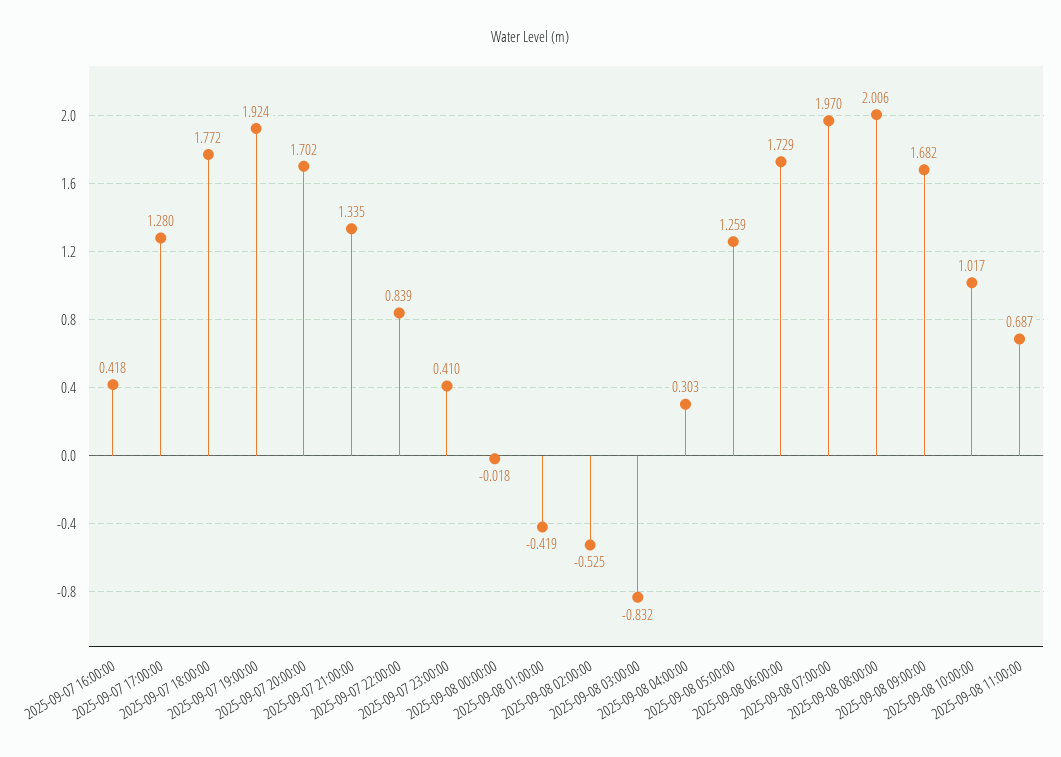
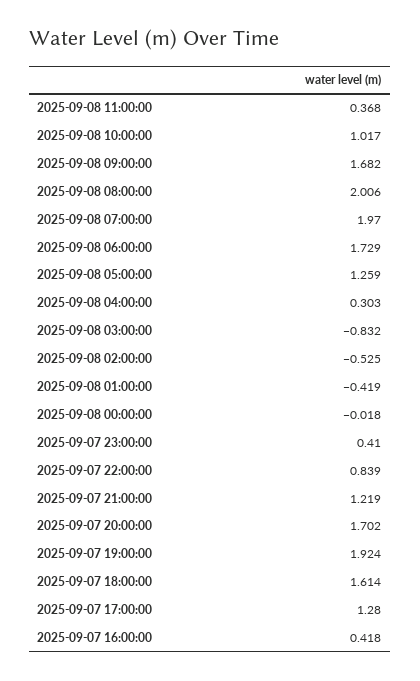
2025-09-07 18:00:00: 1.772 -> 1.614
2025-09-07 21:00:00: 1.335 -> 1.219
2025-09-08 11:00:00: 0.687 -> 0.368

